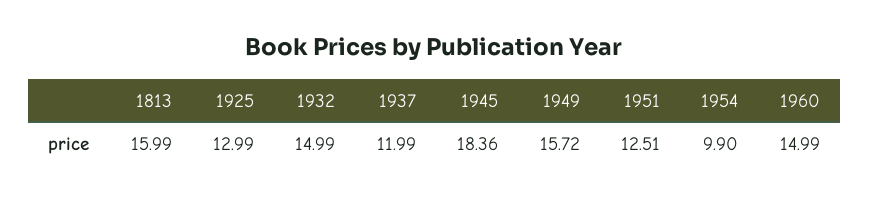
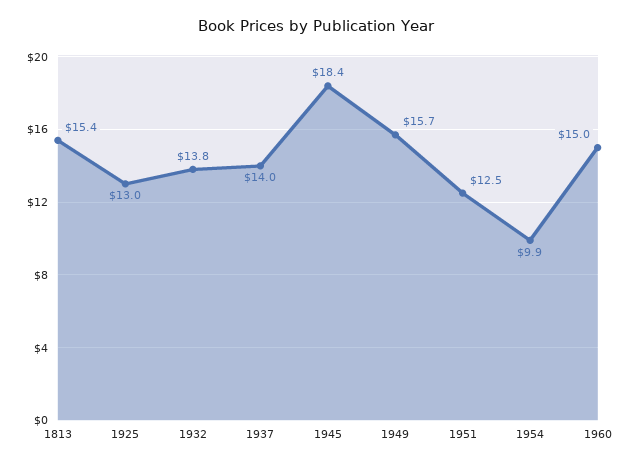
1813: 15.99 -> 15.4
1932: 14.99 -> 13.8
1937: 11.99 -> 14

